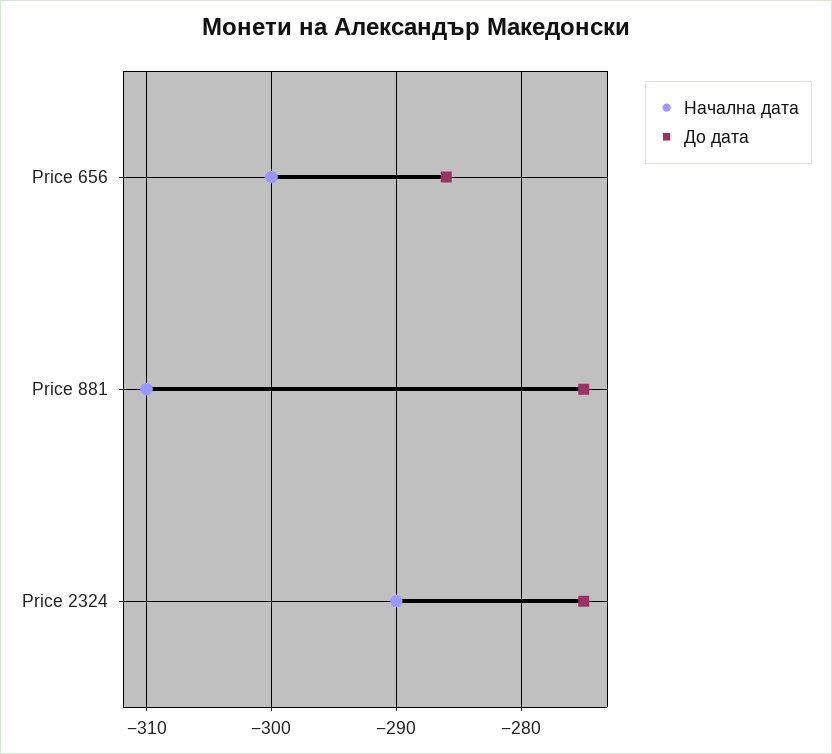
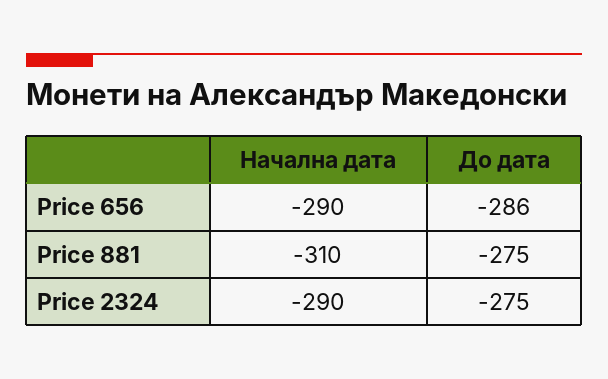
Начална дата, Price 656: -300 -> -290

